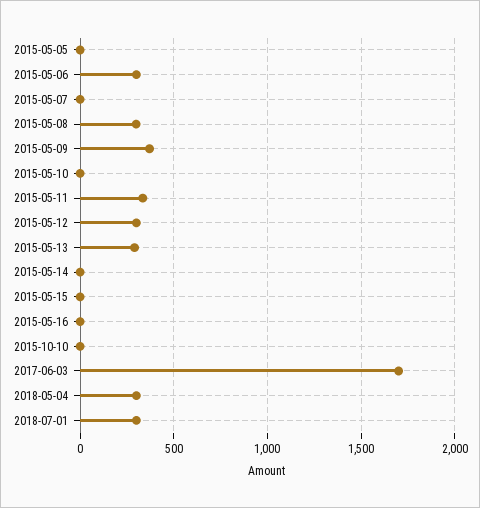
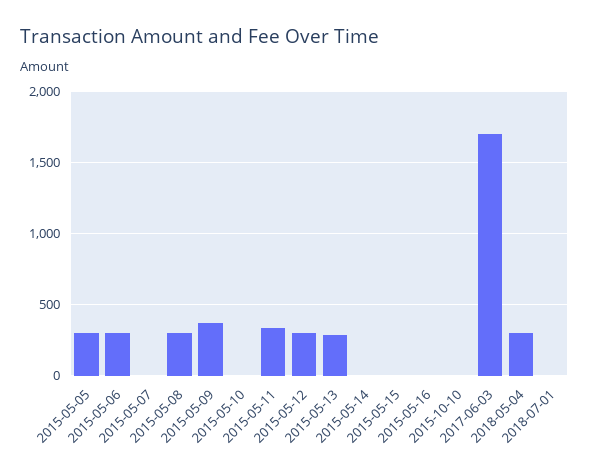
2015-05-05: 0 -> 300
2018-07-01: 300 -> 0

